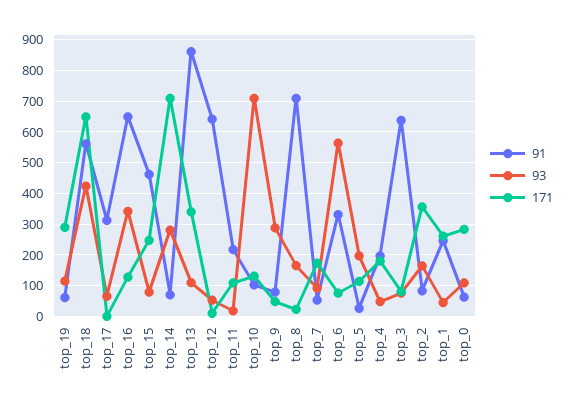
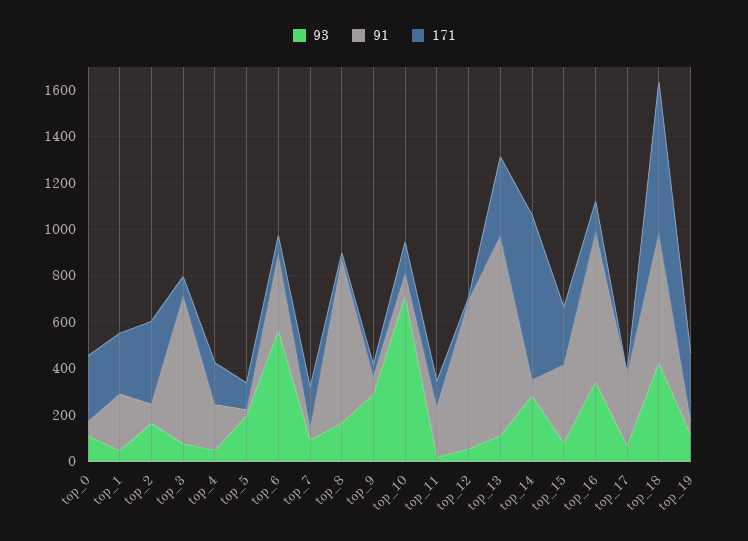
91, top_15: 460 -> 350

